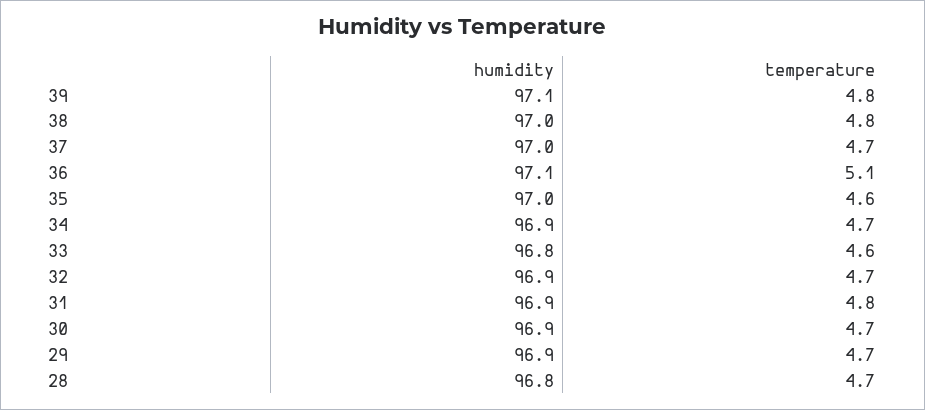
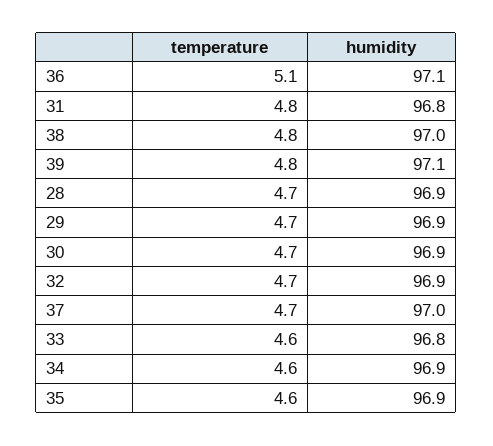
humidity, 35: 97 -> 96.9
temperature, 34: 4.7 -> 4.6
humidity, 31: 96.9 -> 96.8
humidity, 28: 96.8 -> 96.9

